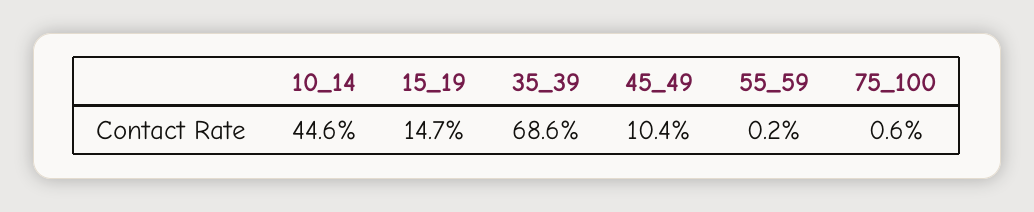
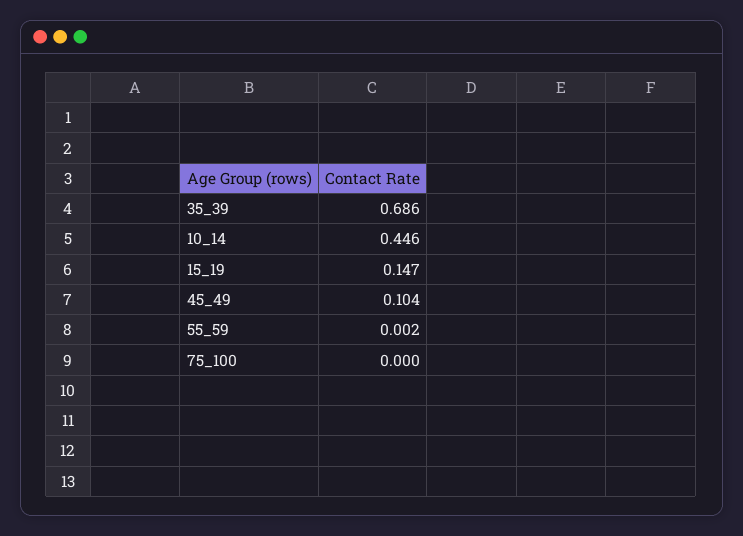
75_100: 0.006 -> 0

